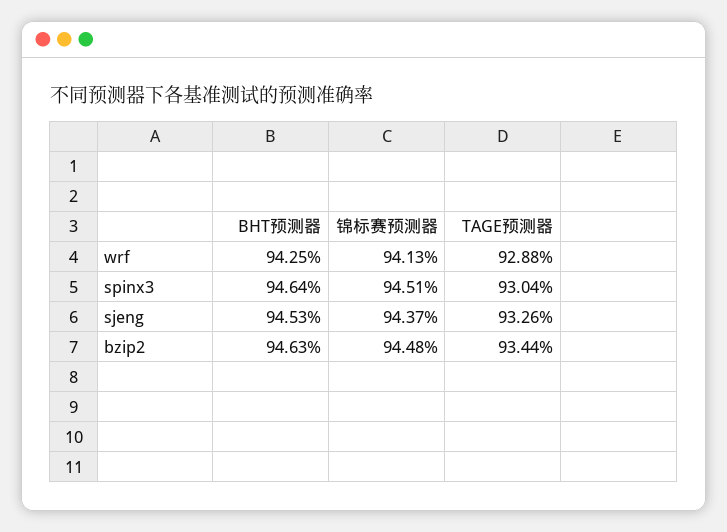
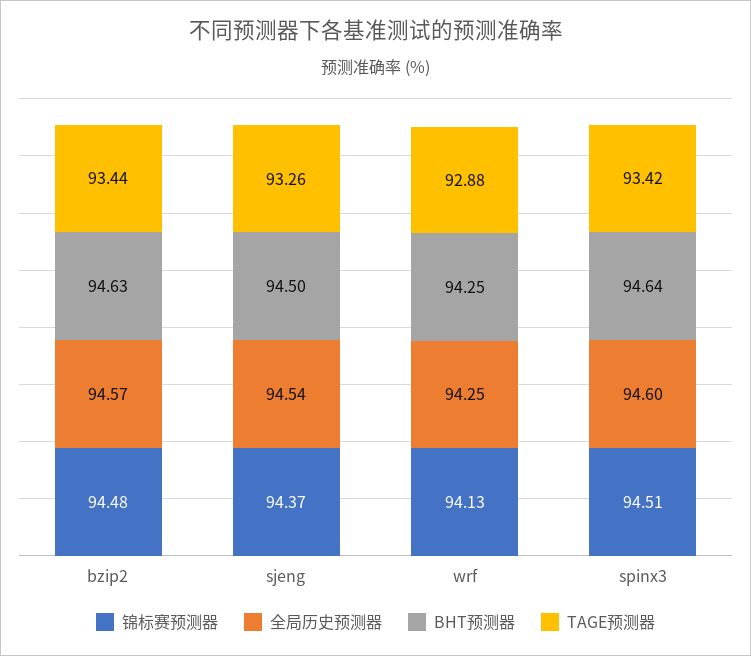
TAGE预测器, spinx3: 93.04 -> 93.42
BHT预测器, sjeng: 94.53 -> 94.5
全局历史预测器, bzip2: none -> 94.57
全局历史预测器, sjeng: none -> 94.54
全局历史预测器, wrf: none -> 94.25
全局历史预测器, spinx3: none -> 94.6

